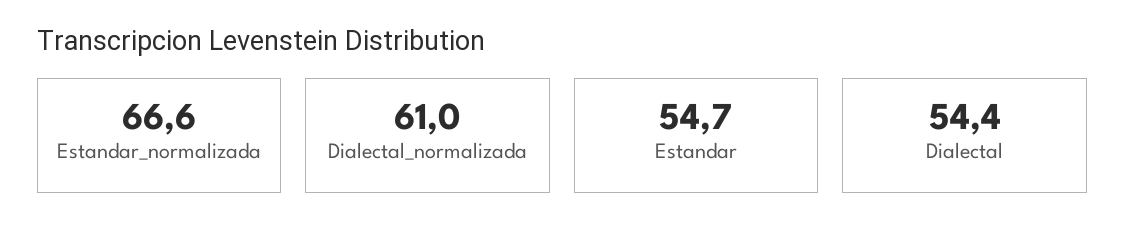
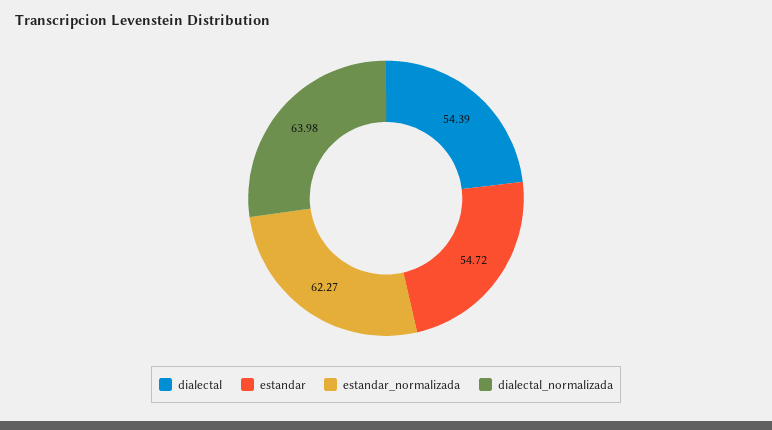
Estandar_normalizada: 66.6 -> 62.27
Dialectal_normalizada: 61 -> 63.98

